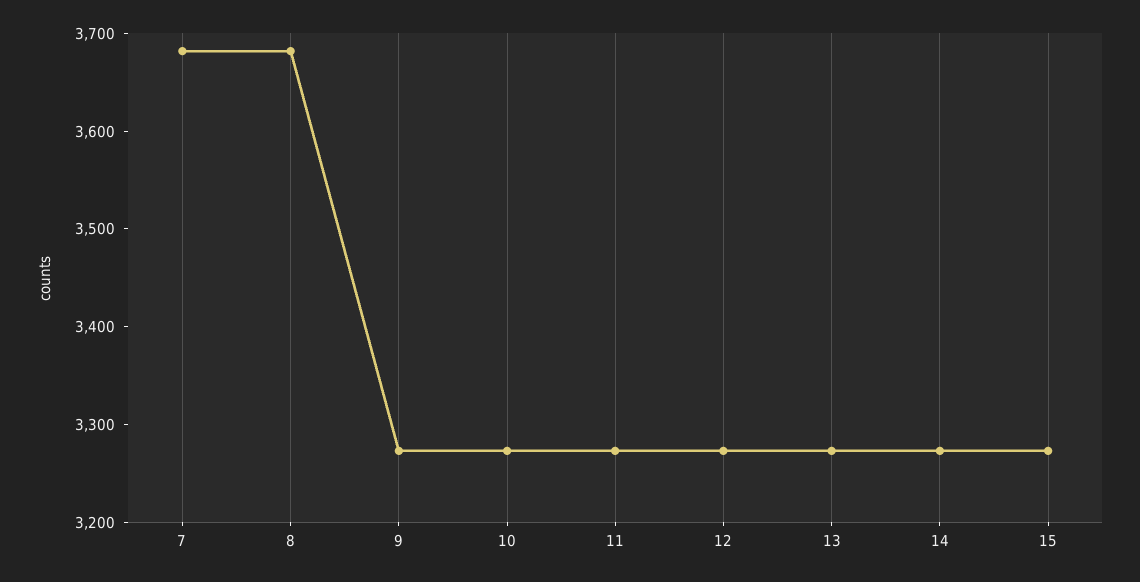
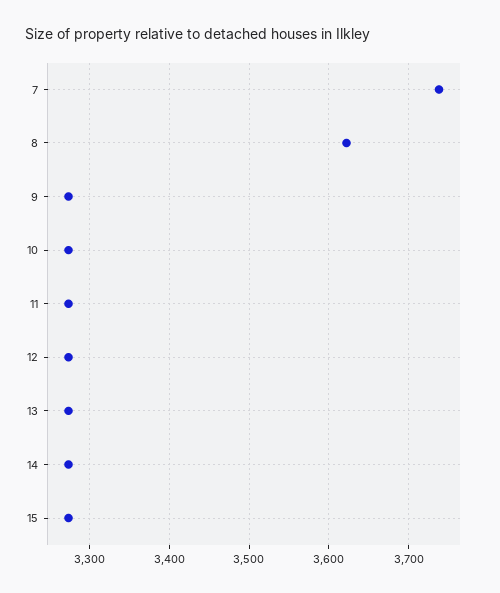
7: 3680 -> 3740
8: 3680 -> 3620

